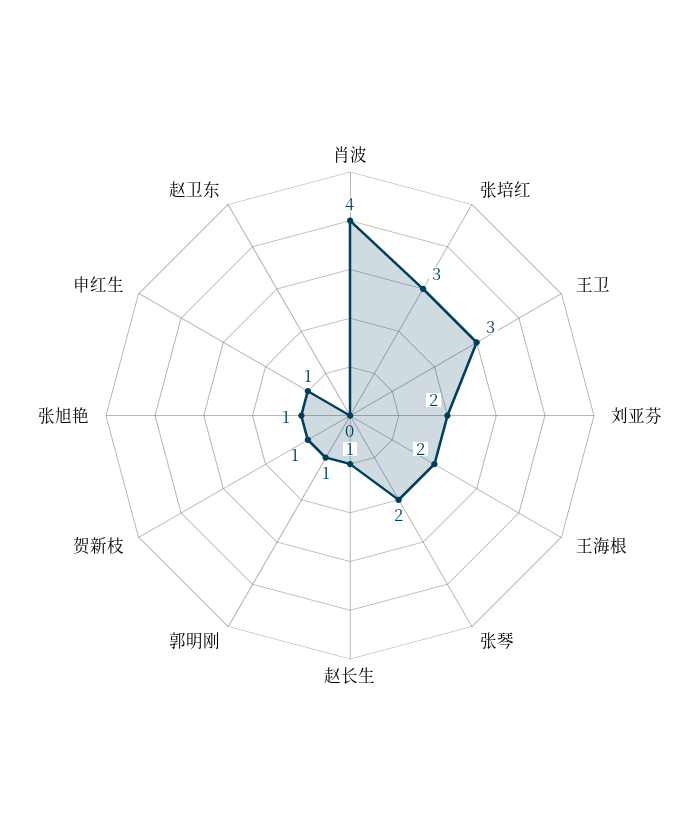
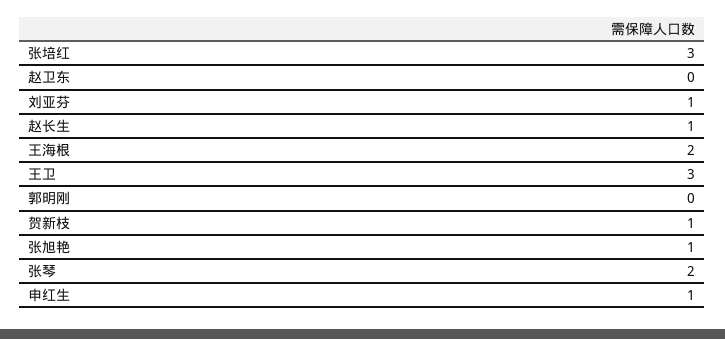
肖波: 4 -> none
刘亚芬: 2 -> 1
郭明刚: 1 -> 0

